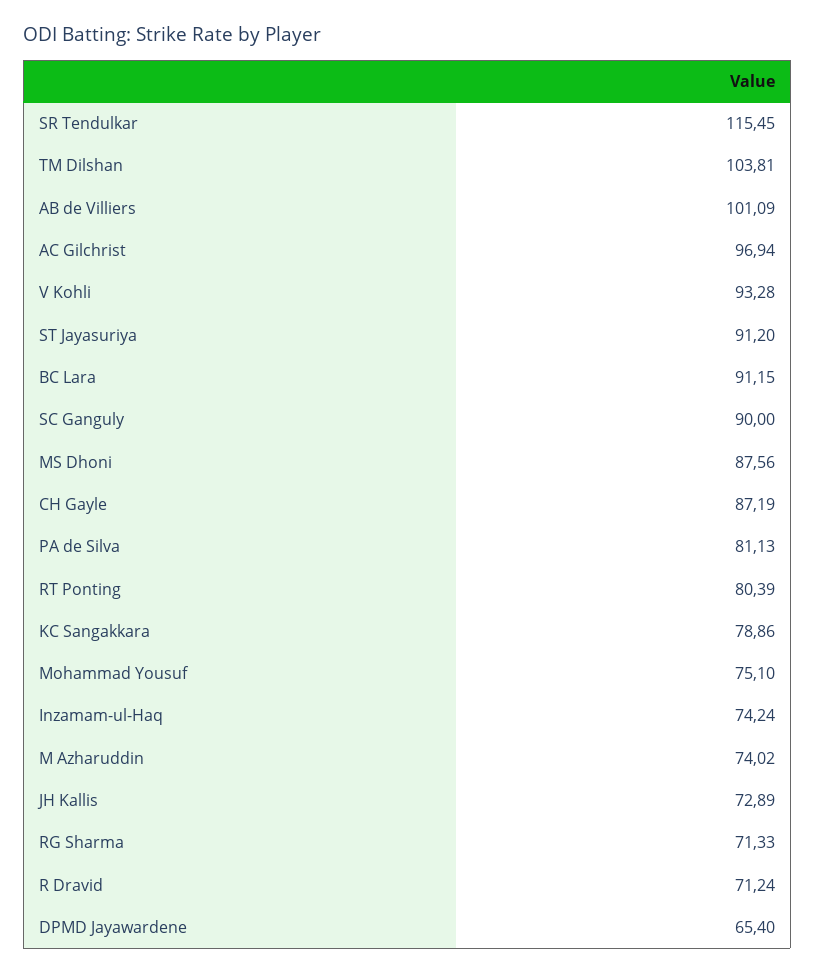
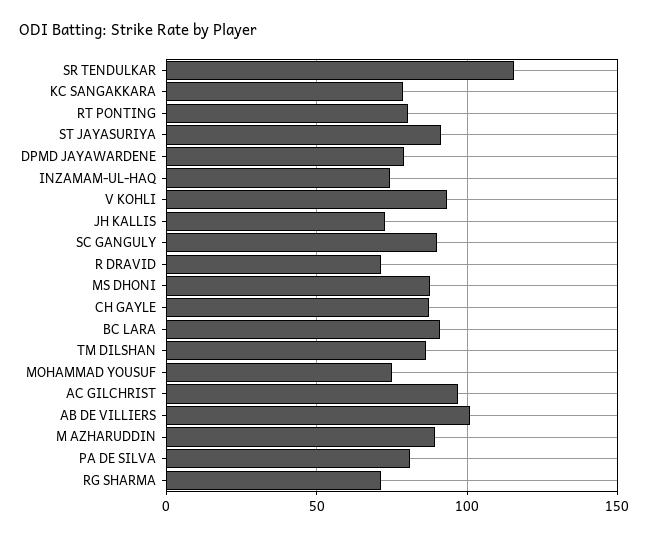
TM Dilshan: 103.81 -> 85
M Azharuddin: 74.02 -> 90
DPMD Jayawardene: 65.4 -> 80

